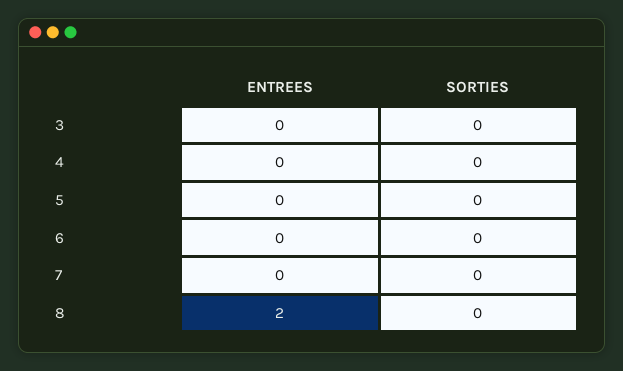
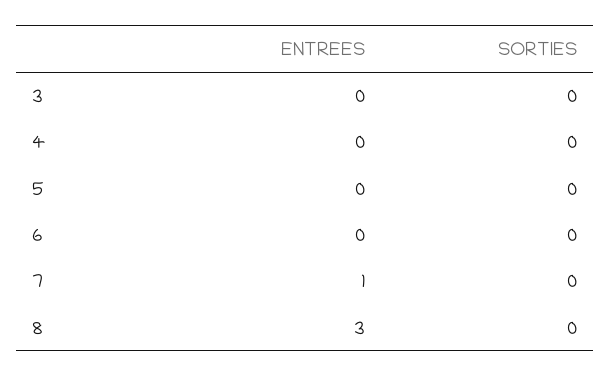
ENTREES, 7: 0 -> 1
ENTREES, 8: 2 -> 3

